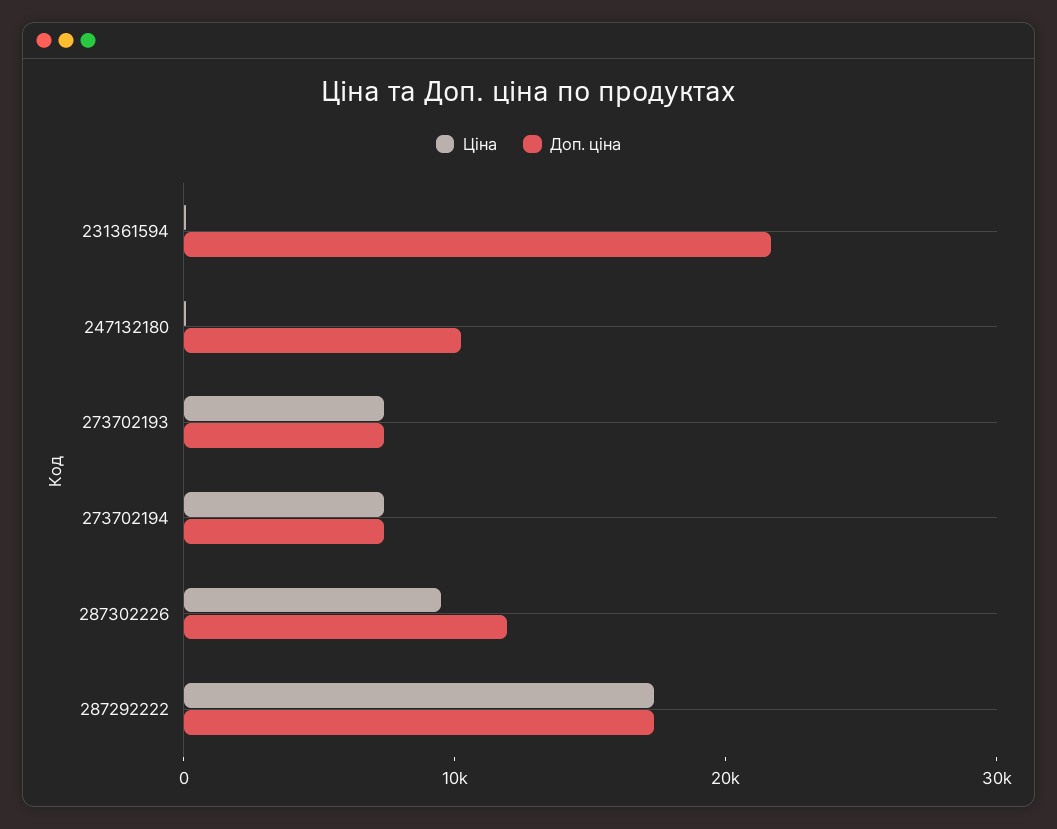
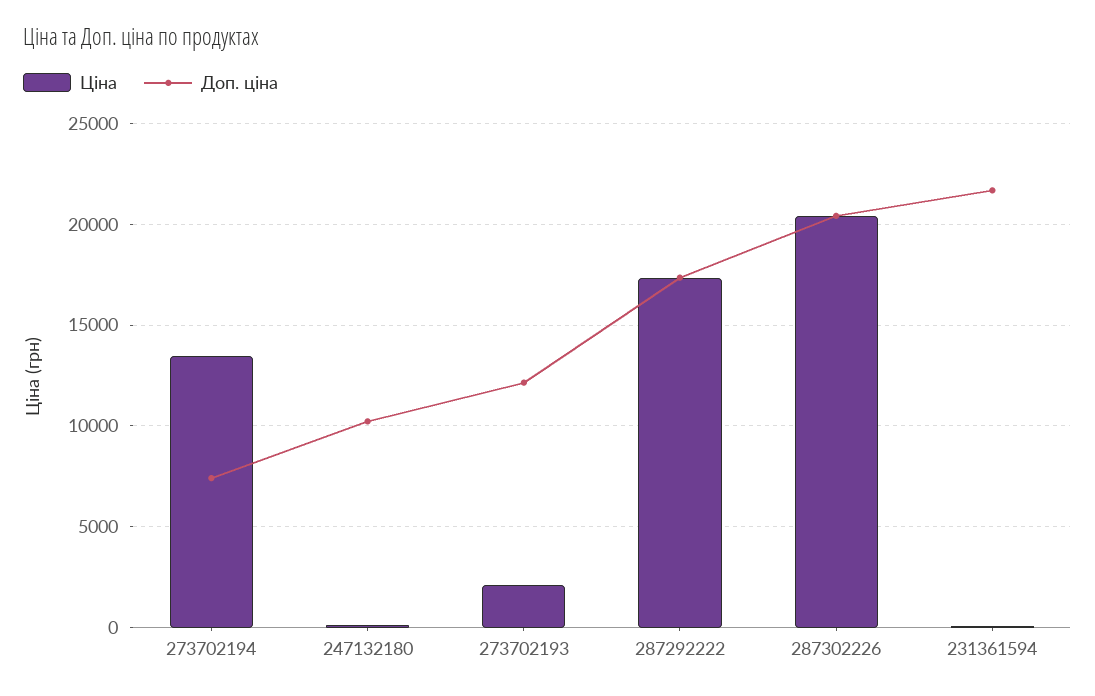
Ціна, 273702193: 8000 -> 2000
Доп. ціна, 273702193: 8000 -> 12000
Ціна, 273702194: 8000 -> 13500
Ціна, 287302226: 10000 -> 20500
Доп. ціна, 287302226: 12000 -> 20500

